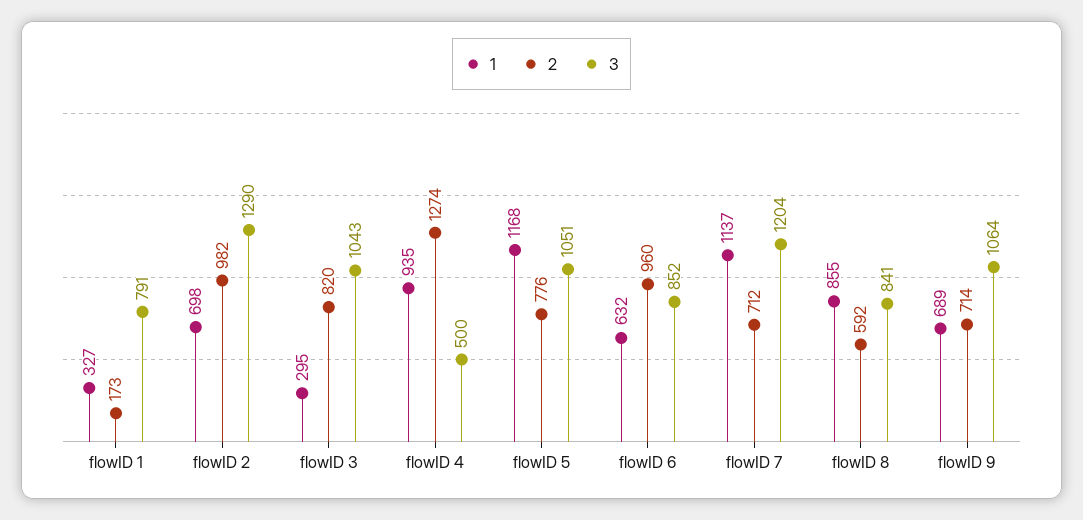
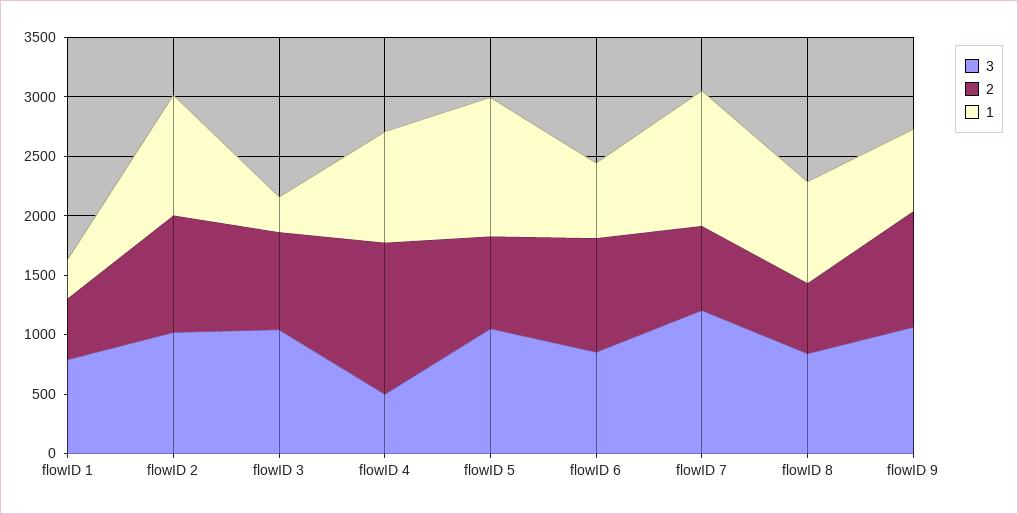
2, flowID 1: 173 -> 500
1, flowID 2: 698 -> 1000
3, flowID 2: 1290 -> 1000
2, flowID 9: 714 -> 1000

